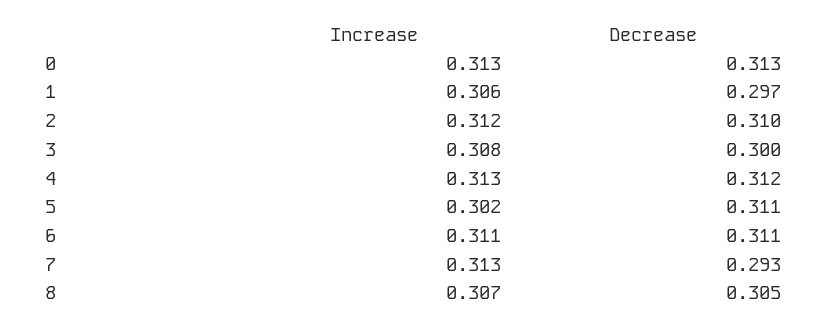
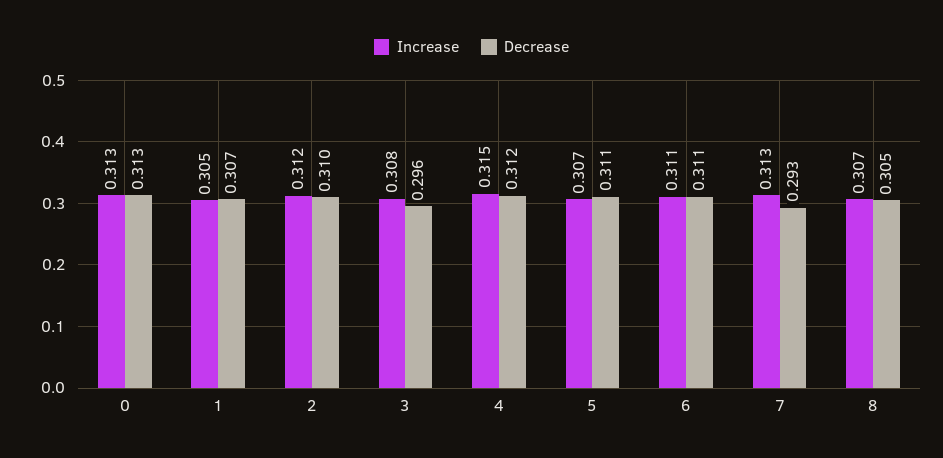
Increase, 1: 0.306 -> 0.305
Decrease, 1: 0.297 -> 0.307
Decrease, 3: 0.3 -> 0.296
Increase, 4: 0.313 -> 0.315
Increase, 5: 0.302 -> 0.307

